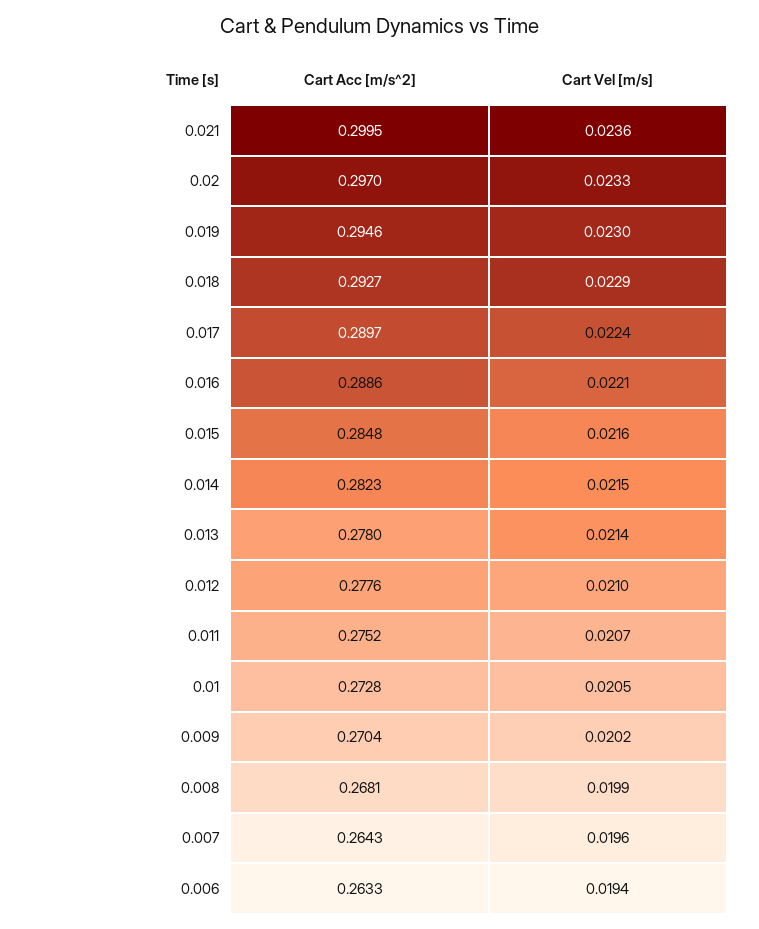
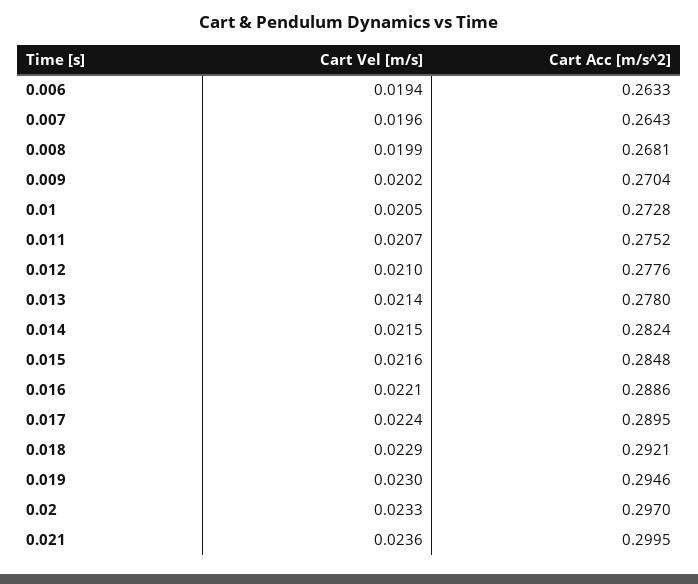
Cart Acc [m/s^2], 0.018: 0.2927 -> 0.2921
Cart Acc [m/s^2], 0.017: 0.2897 -> 0.2895
Cart Acc [m/s^2], 0.014: 0.2823 -> 0.2824

